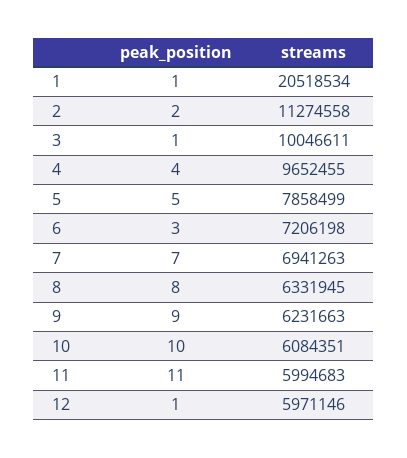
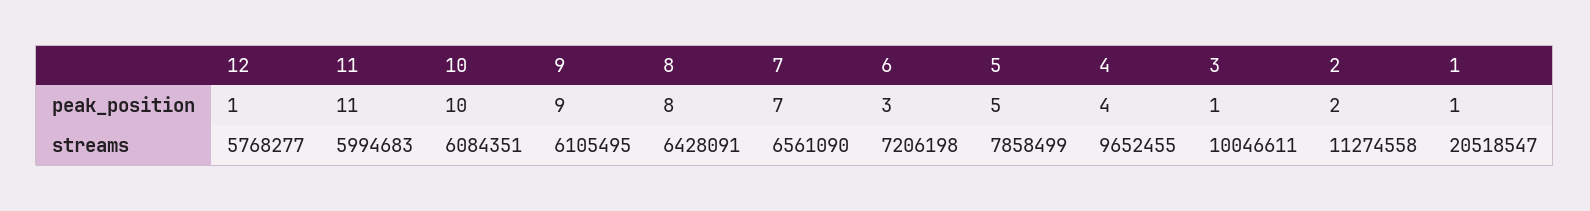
streams, 1: 20518534 -> 20518547
streams, 7: 6941263 -> 6561090
streams, 8: 6331945 -> 6428091
streams, 9: 6231663 -> 6105495
streams, 12: 5971146 -> 5768277

